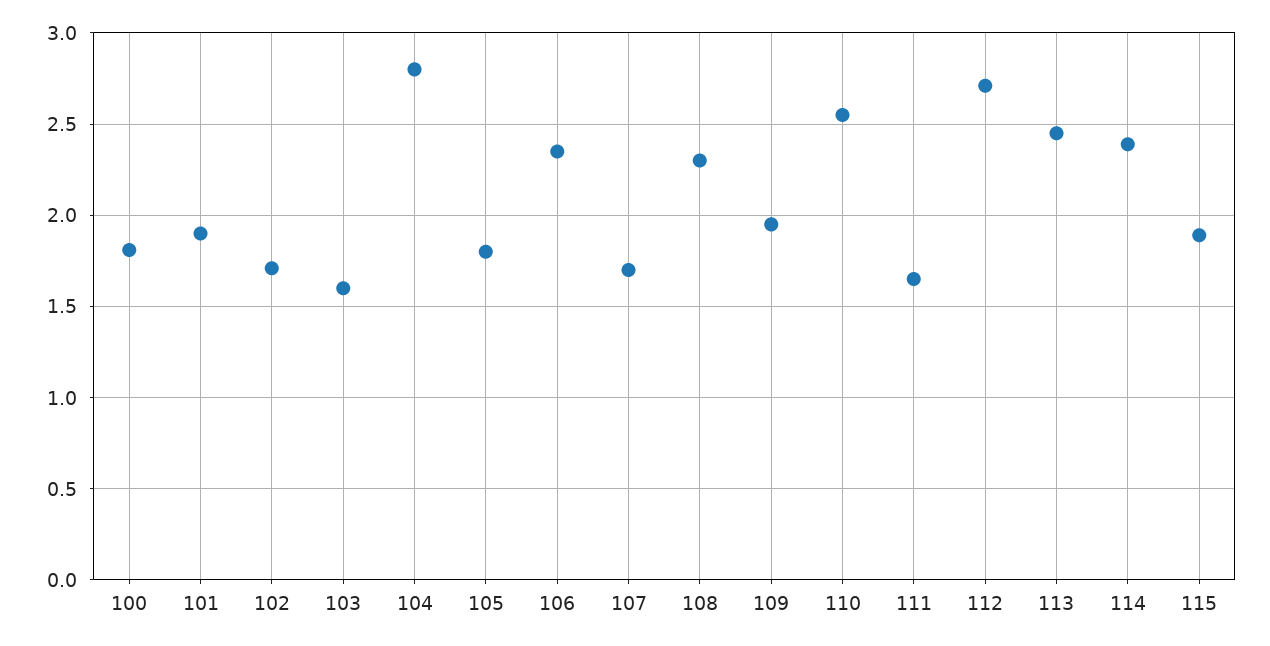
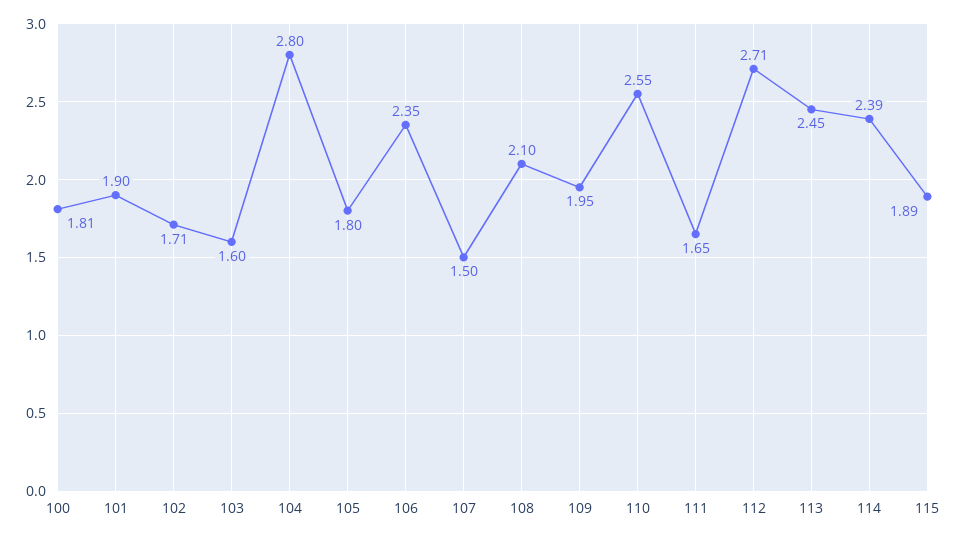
107: 1.7 -> 1.5
108: 2.3 -> 2.1

